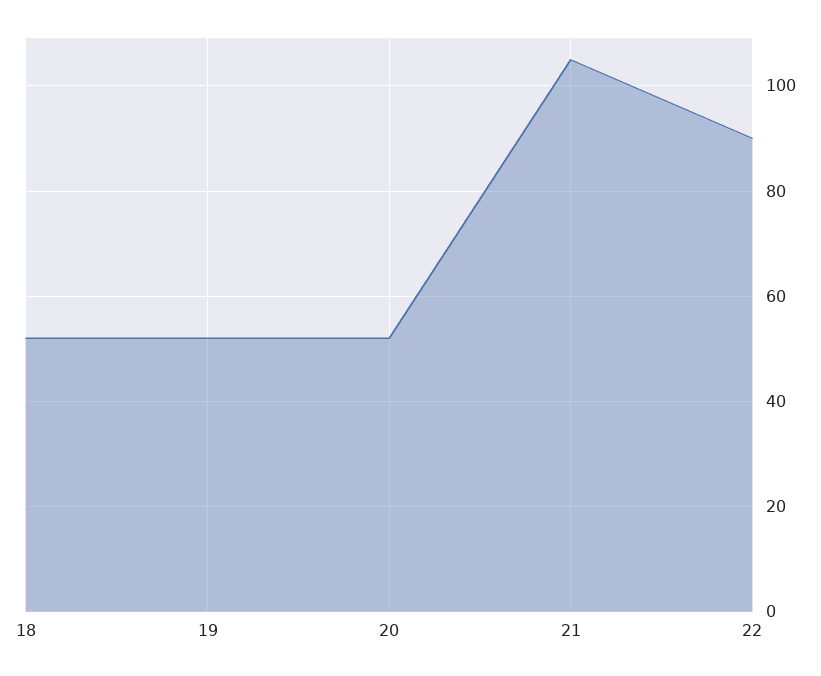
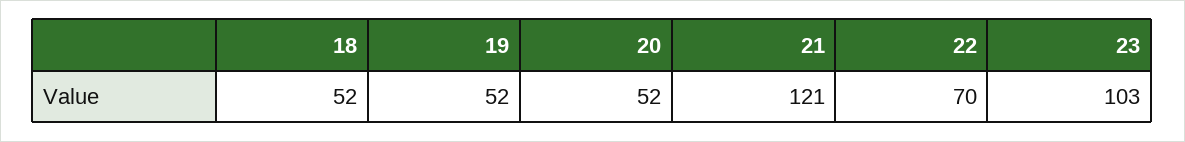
21: 105 -> 121
22: 90 -> 70
23: none -> 103

